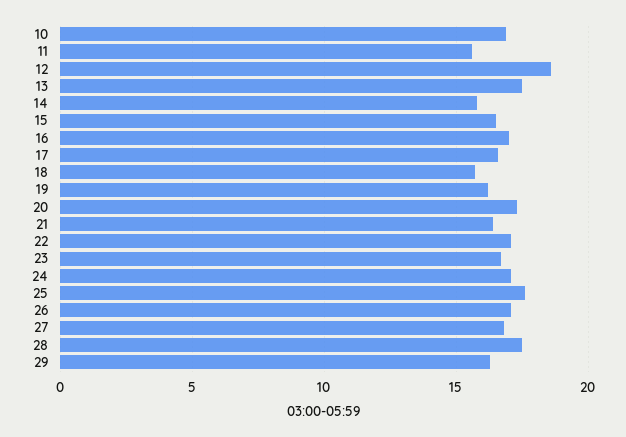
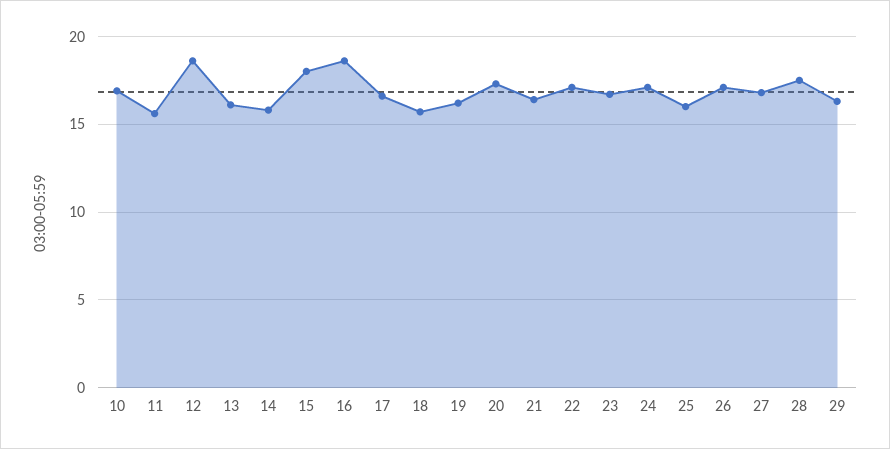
13: 17.5 -> 16
15: 16.5 -> 18
16: 17 -> 18.5
25: 17.5 -> 16

